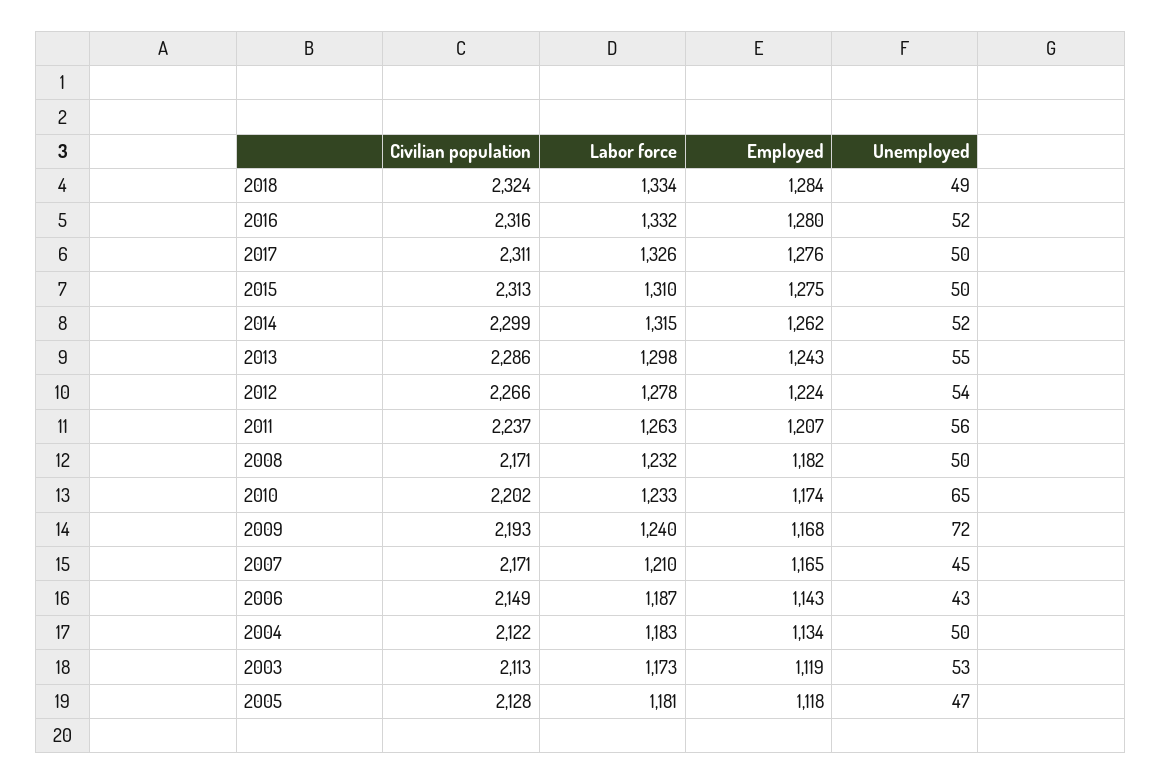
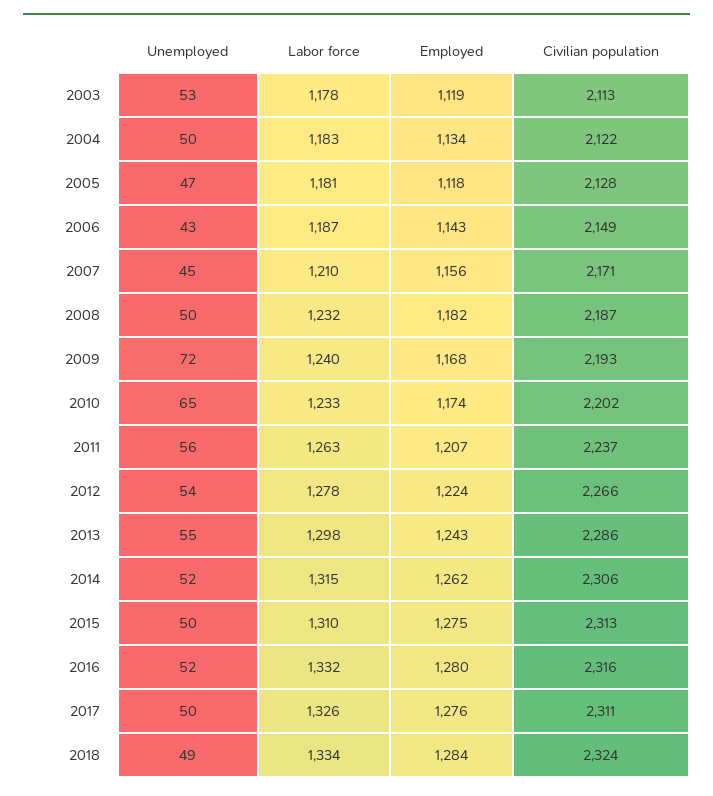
Civilian population, 2014: 2299 -> 2306
Civilian population, 2008: 2171 -> 2187
Employed, 2007: 1165 -> 1156
Labor force, 2003: 1173 -> 1178

